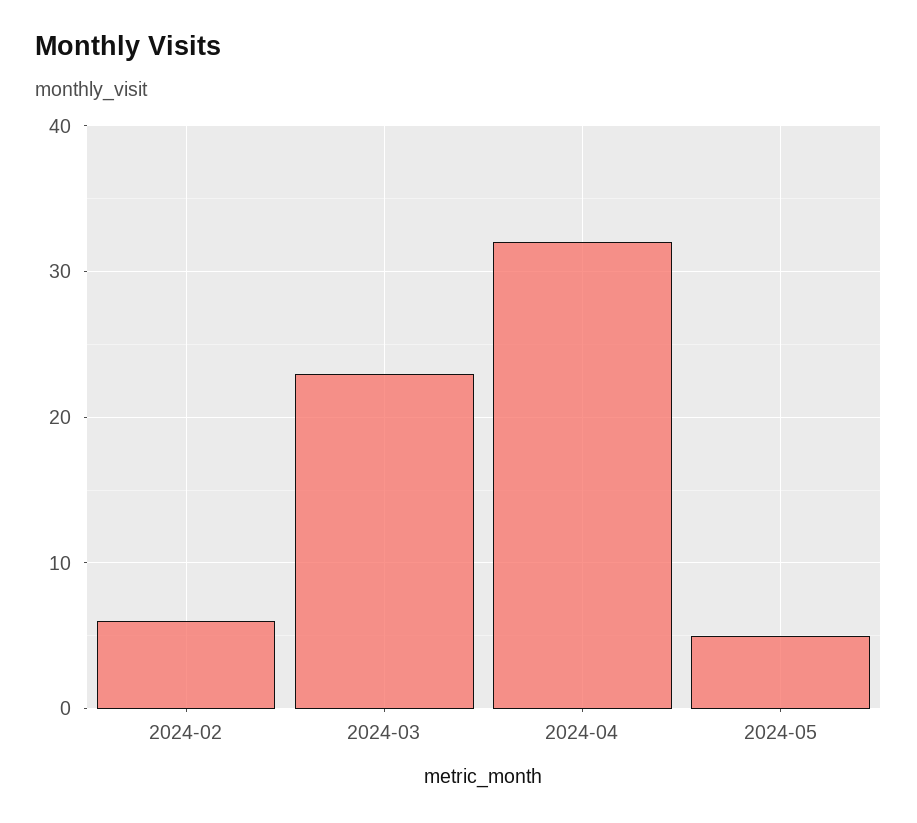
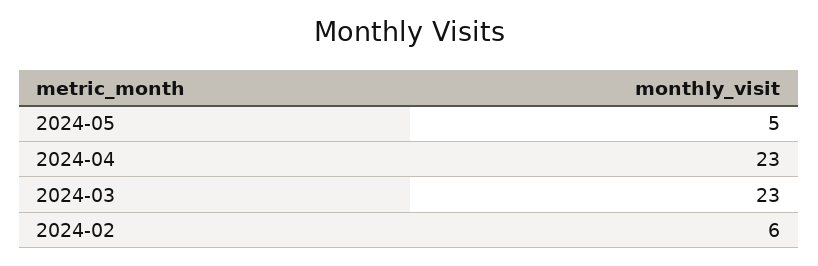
2024-04: 32 -> 23

